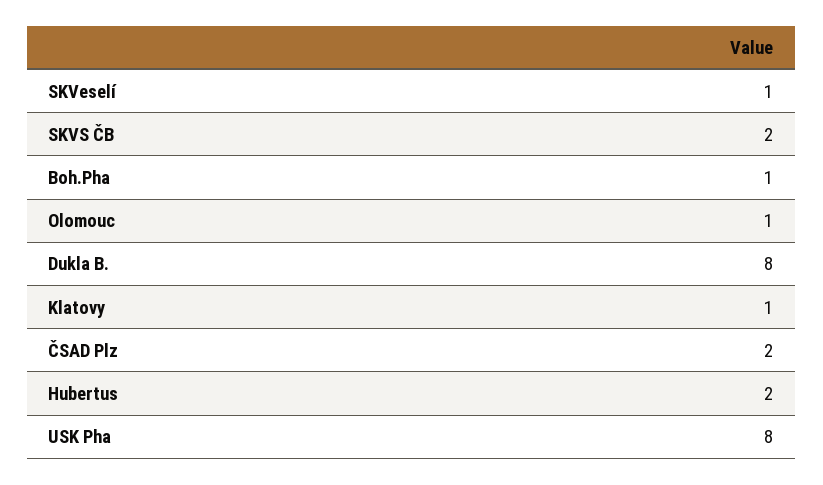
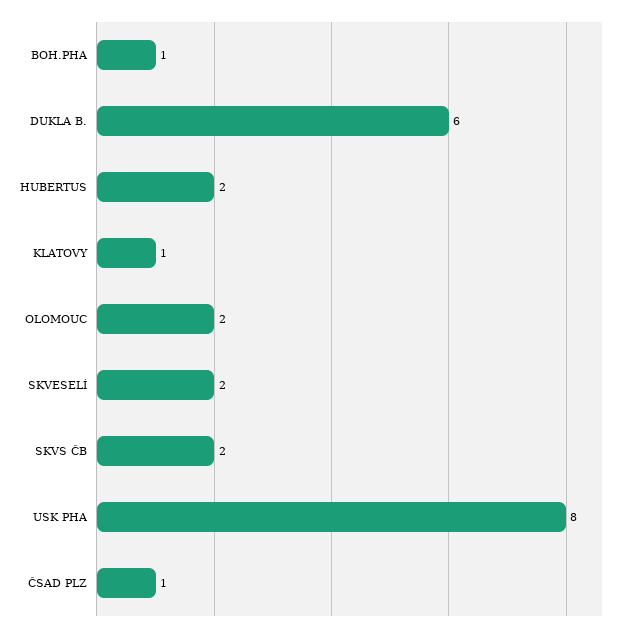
SKVeselí: 1 -> 2
Olomouc: 1 -> 2
Dukla B.: 8 -> 6
ČSAD Plz: 2 -> 1

